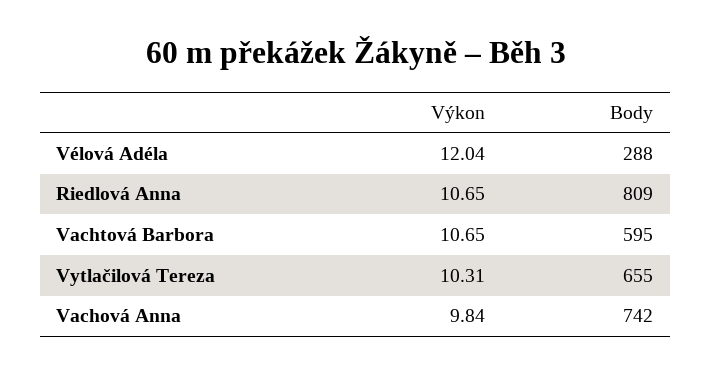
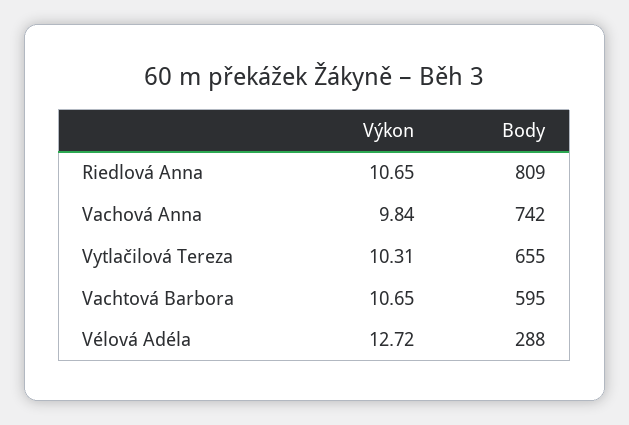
Výkon, Vélová Adéla: 12.04 -> 12.72

